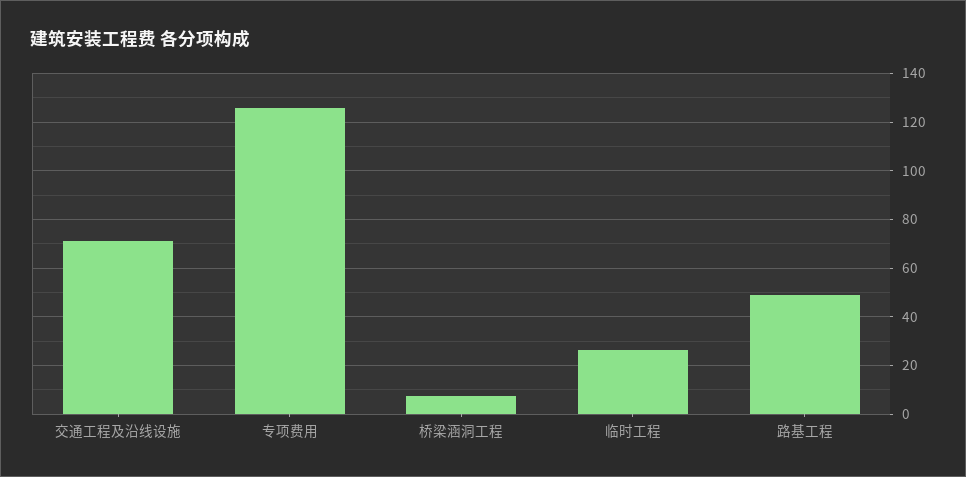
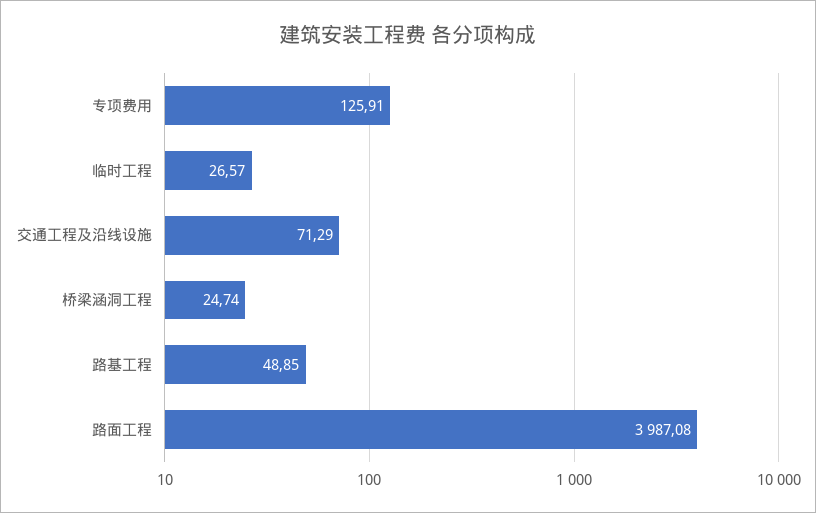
桥梁涵洞工程: 7.5 -> 24.74
路面工程: none -> 3987.08

